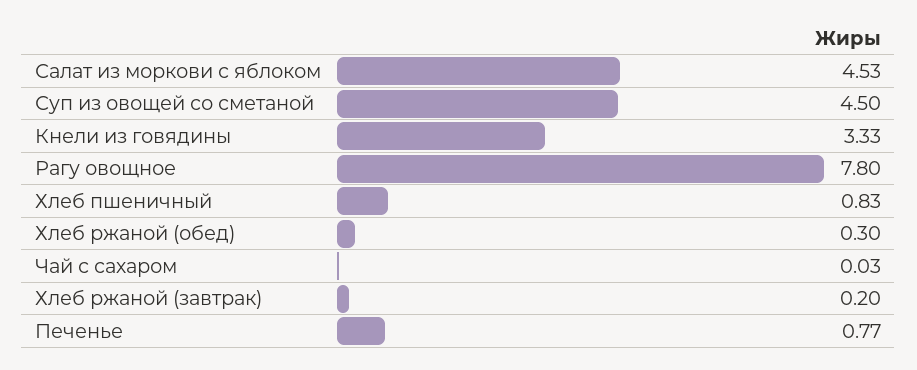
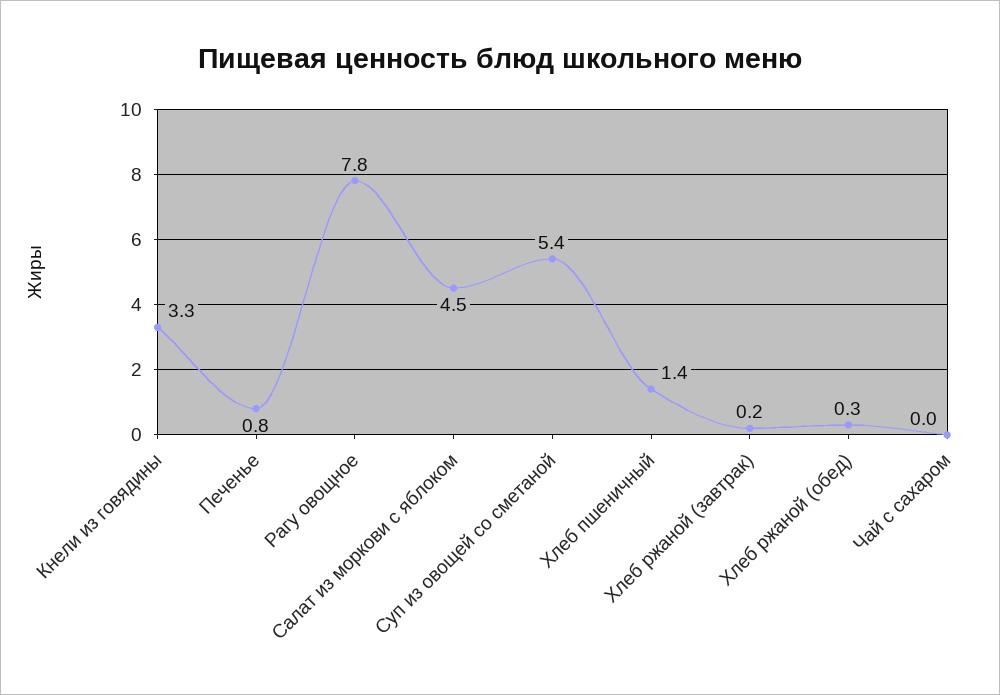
Суп из овощей со сметаной: 4.5 -> 5.4
Хлеб пшеничный: 0.83 -> 1.4

